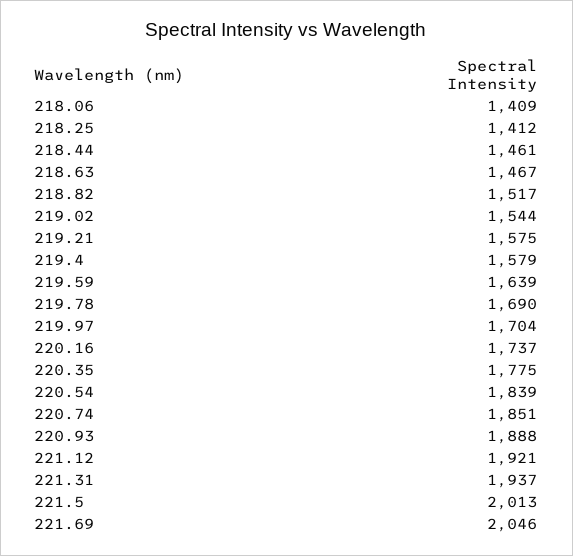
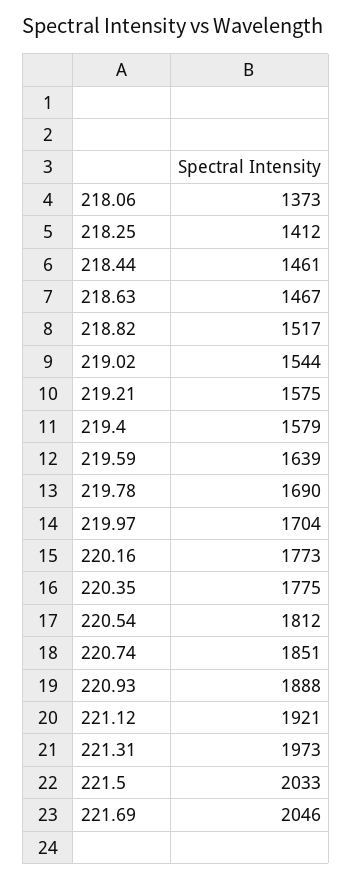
218.06: 1409 -> 1373
220.16: 1737 -> 1773
220.54: 1839 -> 1812
221.31: 1937 -> 1973
221.5: 2013 -> 2033

